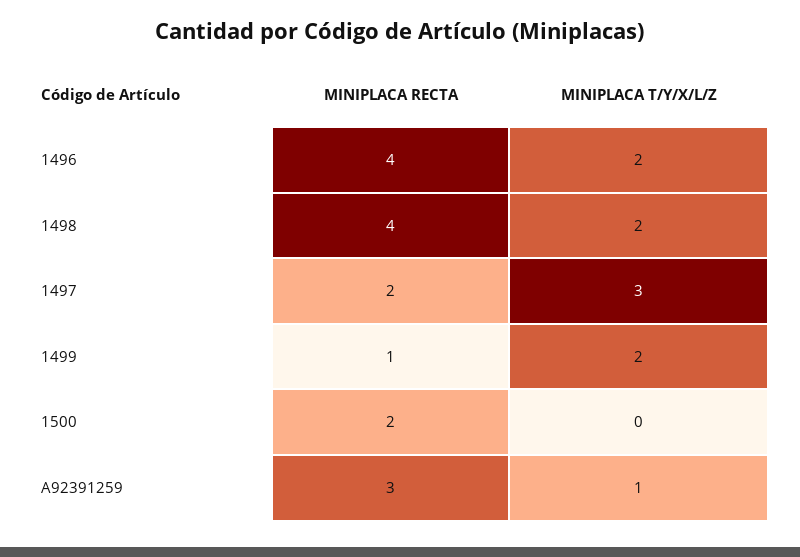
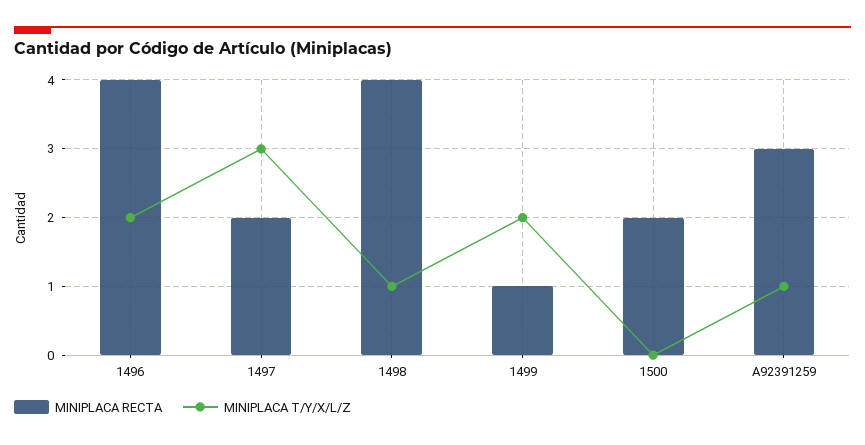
MINIPLACA T/Y/X/L/Z, 1498: 2 -> 1

